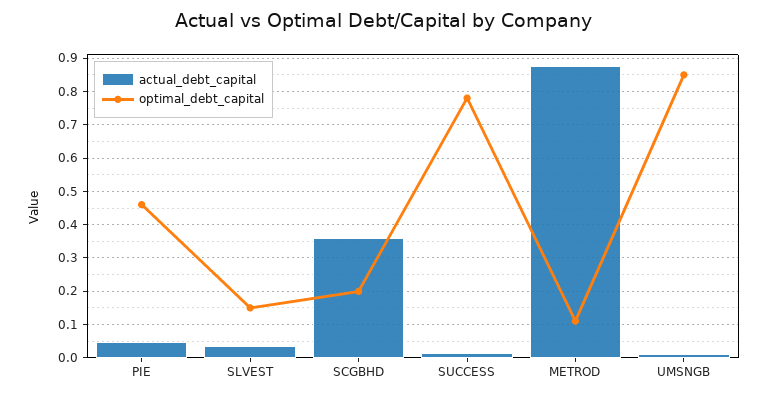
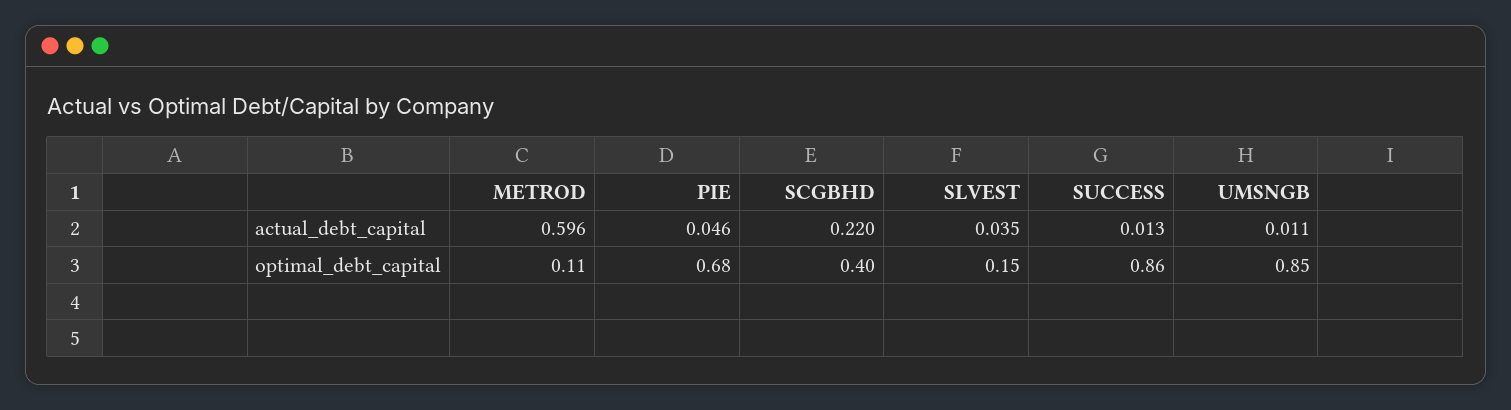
optimal_debt_capital, PIE: 0.46 -> 0.68
actual_debt_capital, SCGBHD: 0.36 -> 0.22
optimal_debt_capital, SCGBHD: 0.2 -> 0.4
optimal_debt_capital, SUCCESS: 0.78 -> 0.86
actual_debt_capital, METROD: 0.88 -> 0.596

